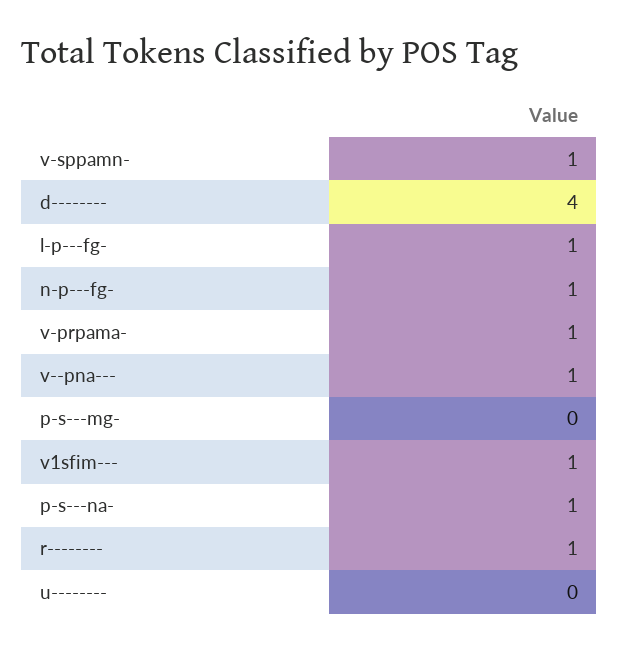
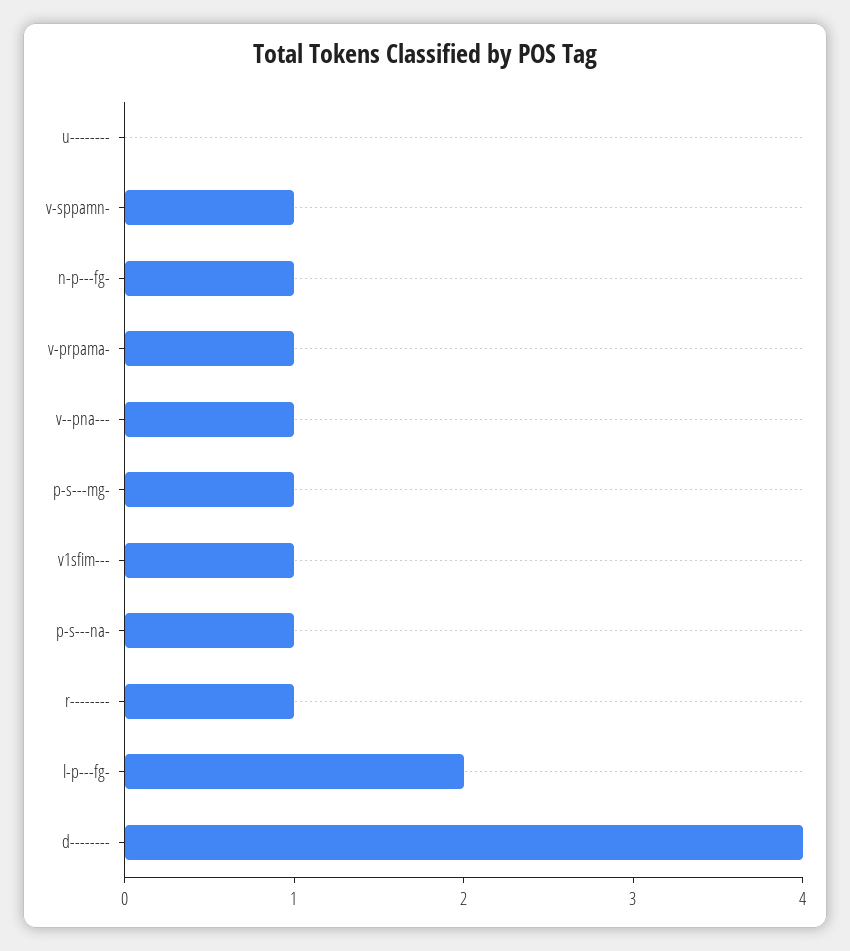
l-p---fg-: 1 -> 2
p-s---mg-: 0 -> 1

